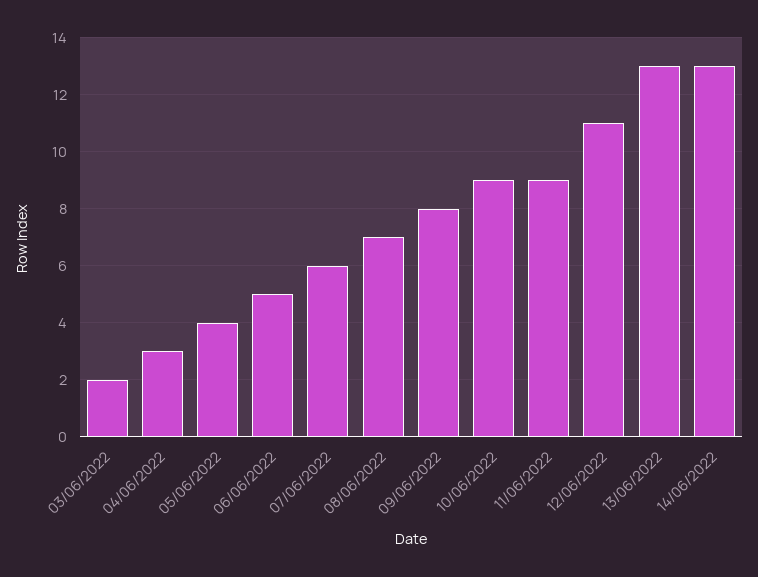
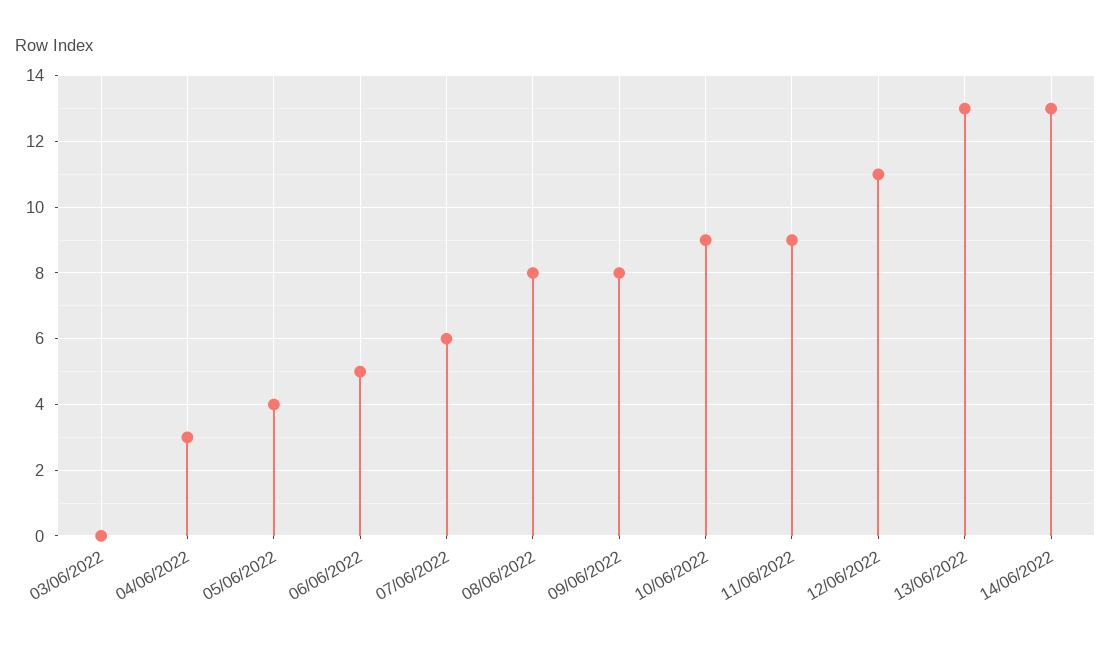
03/06/2022: 2 -> 0
08/06/2022: 7 -> 8

